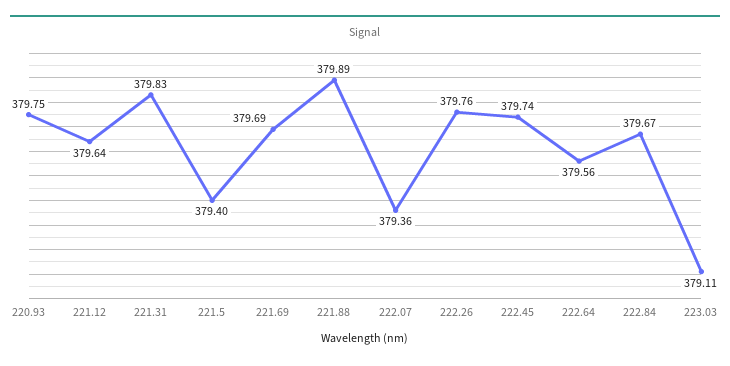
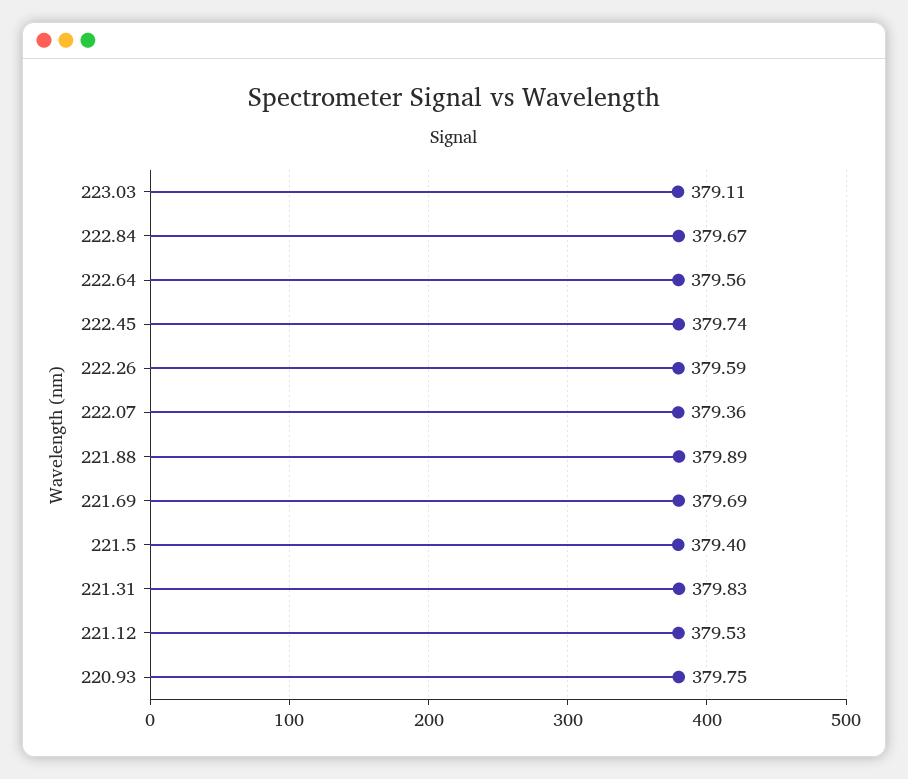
221.12: 379.64 -> 379.53
222.26: 379.76 -> 379.59

